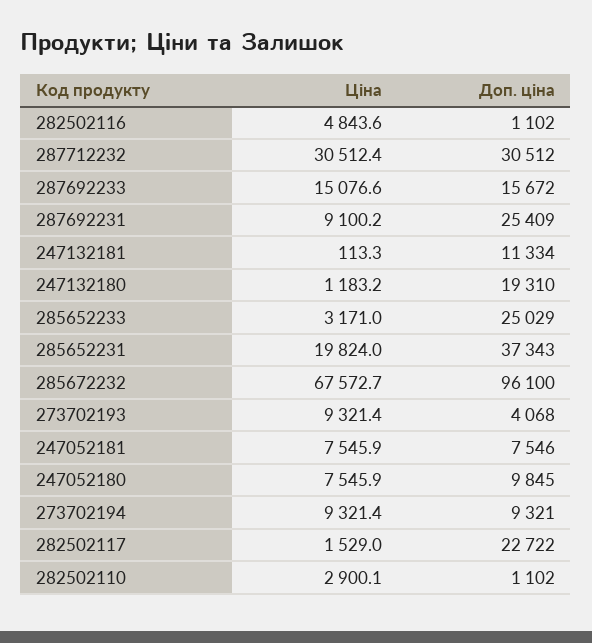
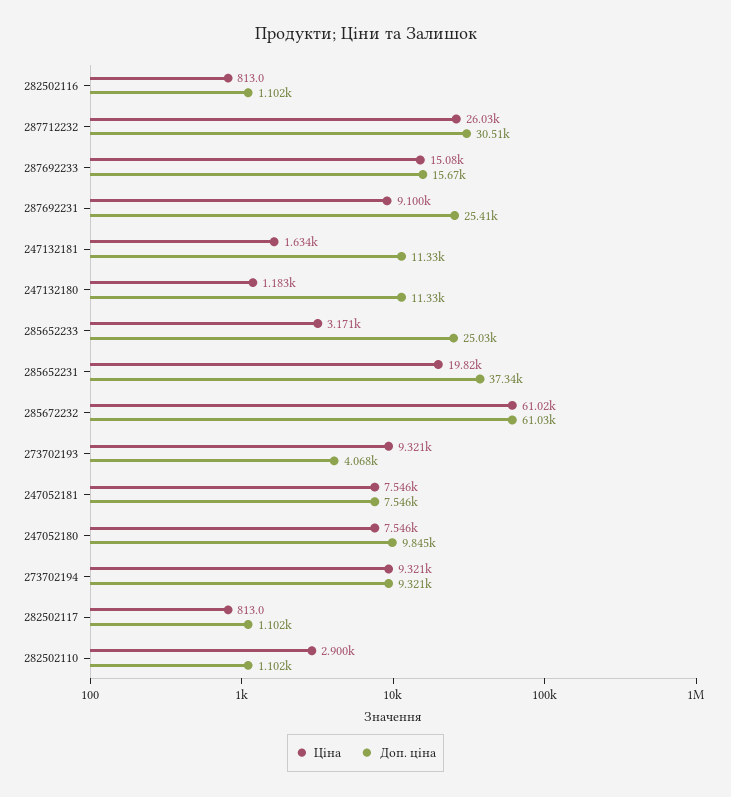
Ціна, 282502116: 4843.6 -> 813
Ціна, 287712232: 30512.4 -> 26030
Ціна, 247132181: 113.3 -> 1634
Доп. ціна, 247132180: 19310 -> 11330
Ціна, 285672232: 67572.7 -> 61020
Доп. ціна, 285672232: 96100 -> 61030
Ціна, 282502117: 1529 -> 813
Доп. ціна, 282502117: 22722 -> 1102

